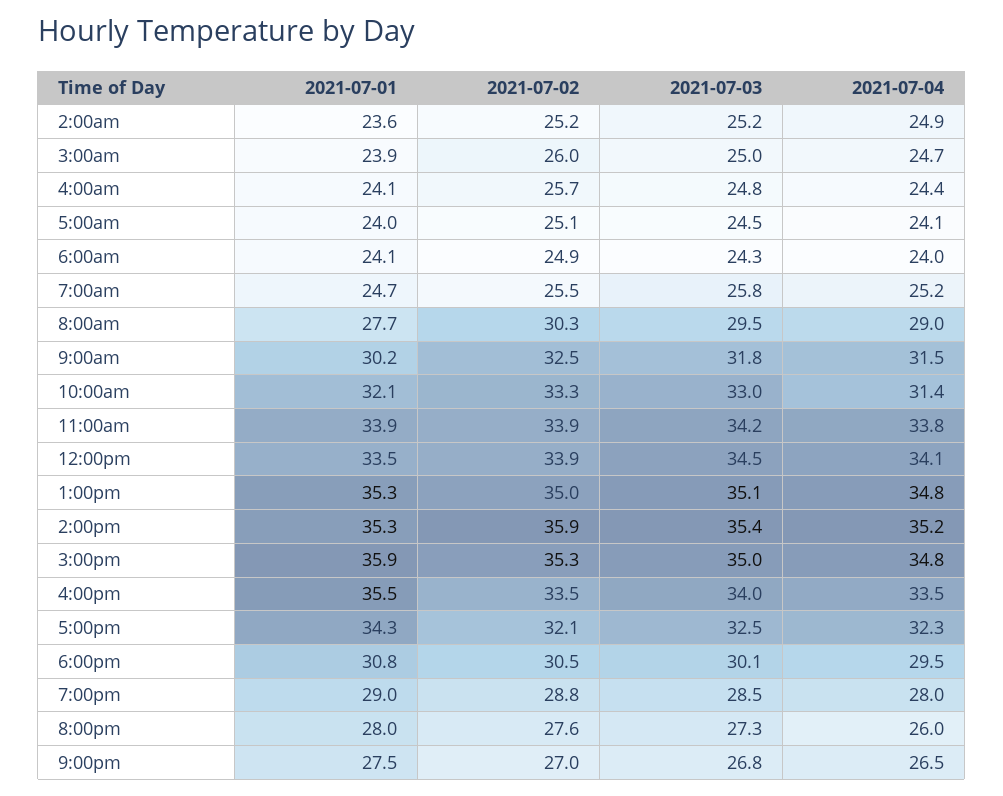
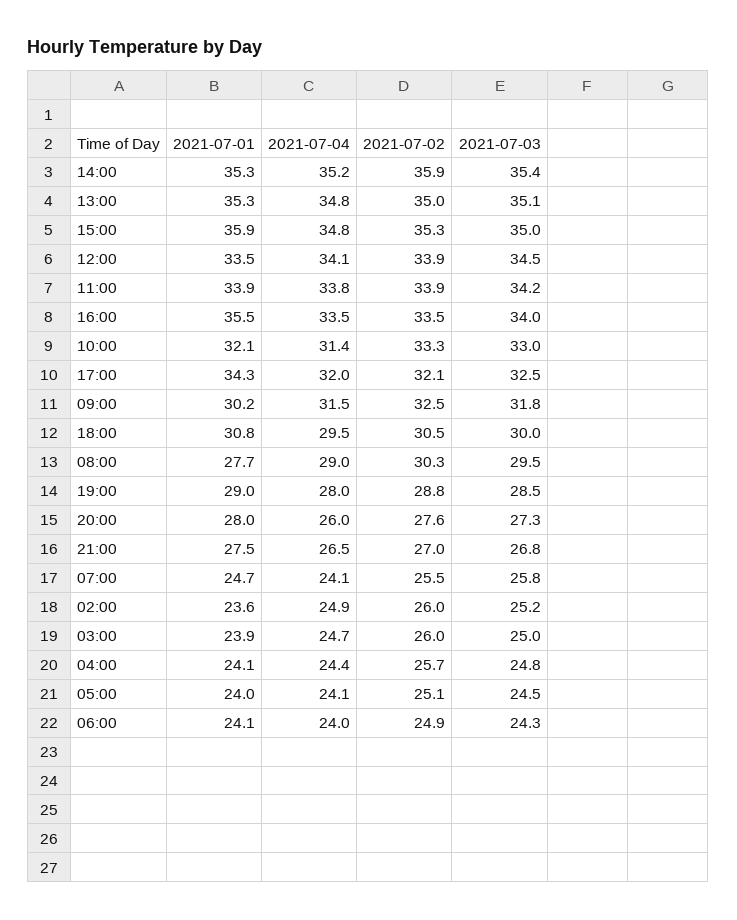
2021-07-02, 2:00am: 25.2 -> 26
2021-07-04, 7:00am: 25.2 -> 24.1
2021-07-04, 5:00pm: 32.3 -> 32
2021-07-03, 6:00pm: 30.1 -> 30

